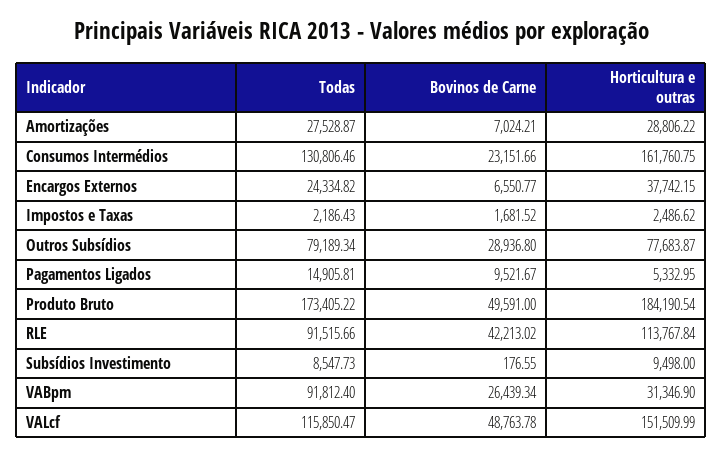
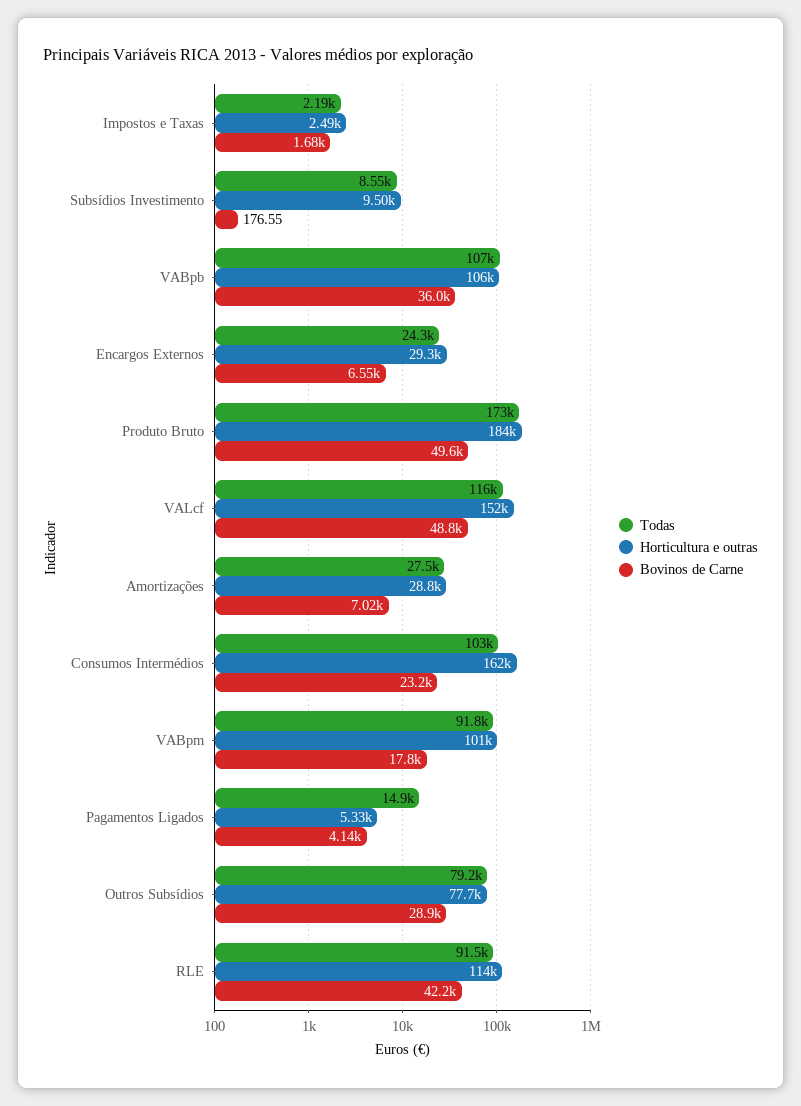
Todas, Consumos Intermédios: 130806.46 -> 103000
Horticultura e outras, Encargos Externos: 37742.15 -> 29300
Bovinos de Carne, Pagamentos Ligados: 9521.67 -> 4140
Bovinos de Carne, VABpm: 26439.34 -> 17800
Horticultura e outras, VABpm: 31346.9 -> 101000
Todas, VABpb: none -> 107000
Horticultura e outras, VABpb: none -> 106000
Bovinos de Carne, VABpb: none -> 36000

